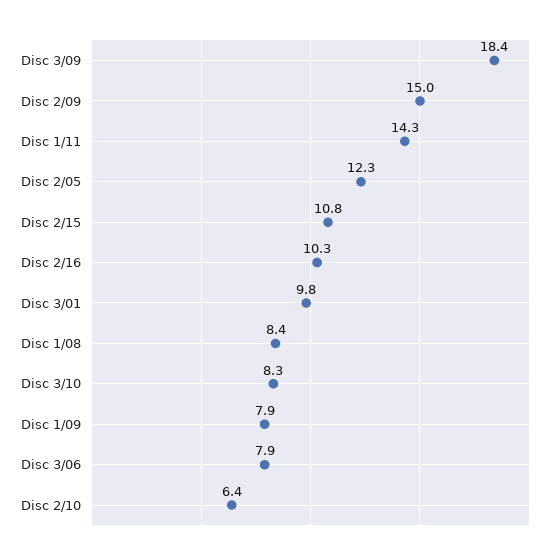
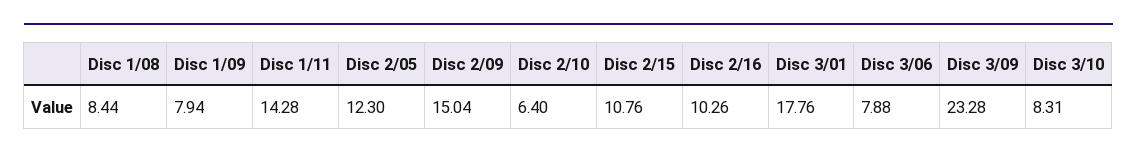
Disc 3/09: 18.4 -> 23.28
Disc 3/01: 9.8 -> 17.76

